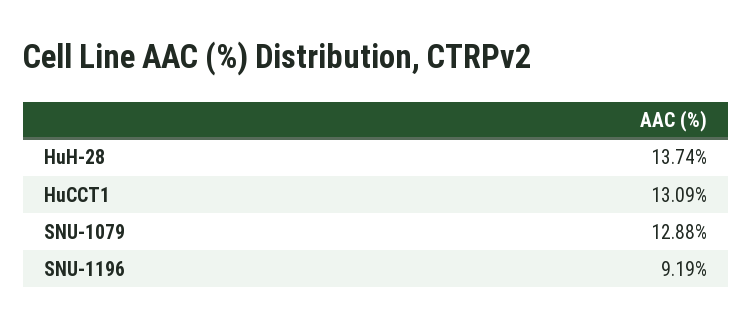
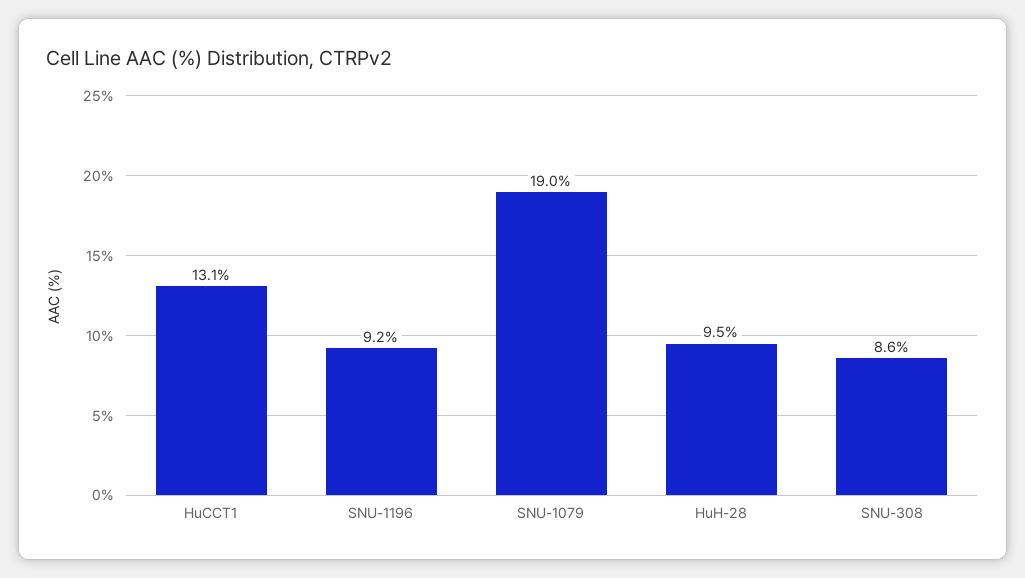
HuH-28: 13.74 -> 9.5
SNU-1079: 12.88 -> 19
SNU-308: none -> 8.6

